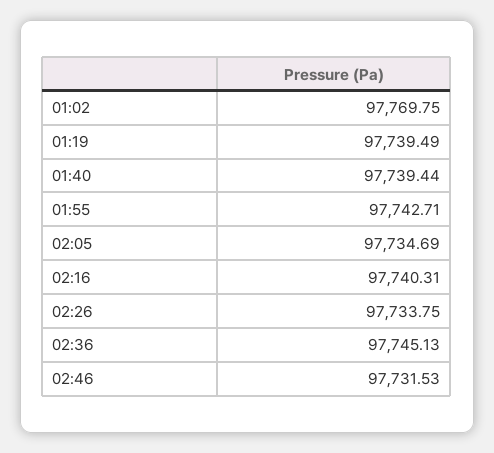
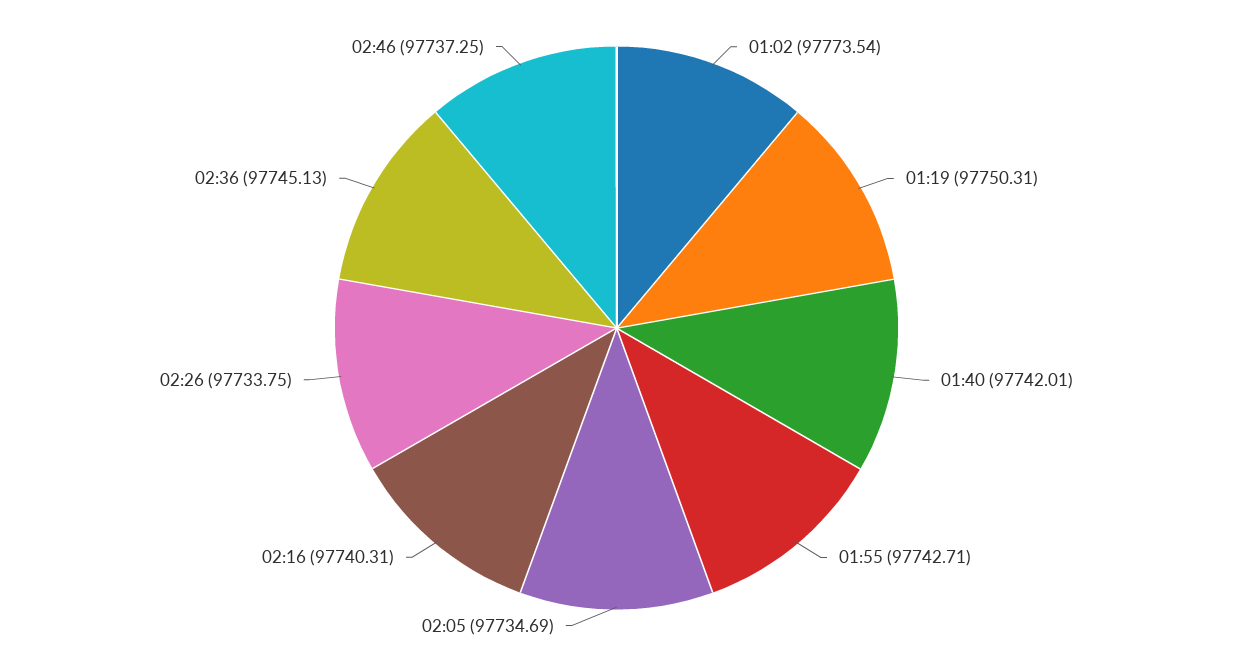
01:02: 97769.75 -> 97773.54
01:19: 97739.49 -> 97750.31
01:40: 97739.44 -> 97742.01
02:46: 97731.53 -> 97737.25

